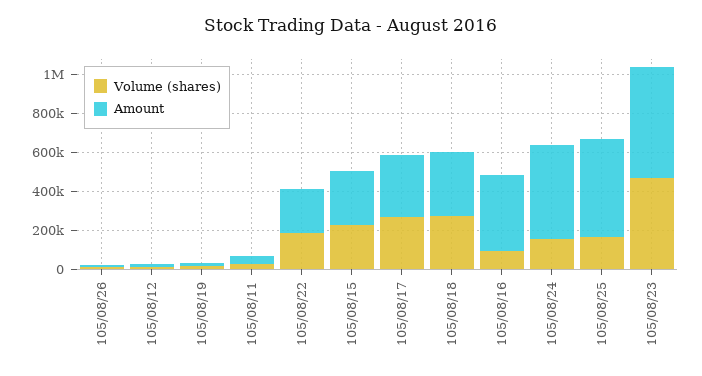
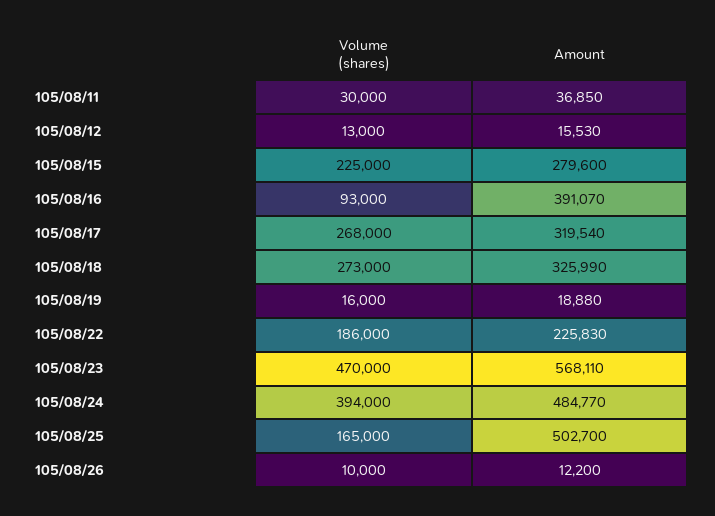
Volume (shares), 105/08/24: 150000 -> 394000

